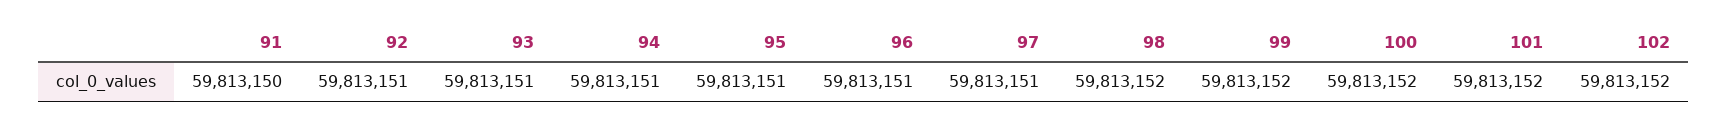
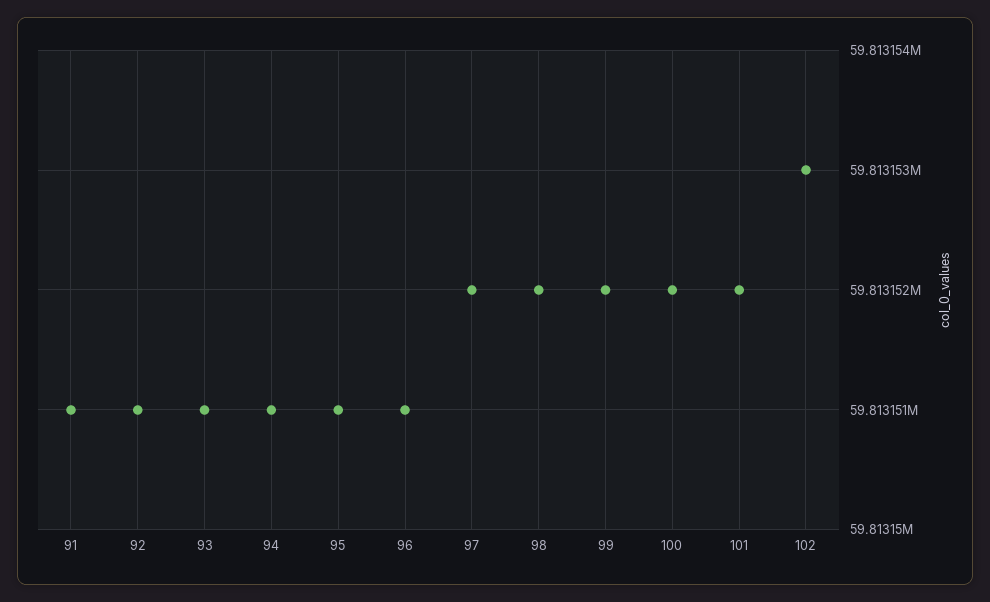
91: 59813150 -> 59813151
97: 59813151 -> 59813152
102: 59813152 -> 59813153

